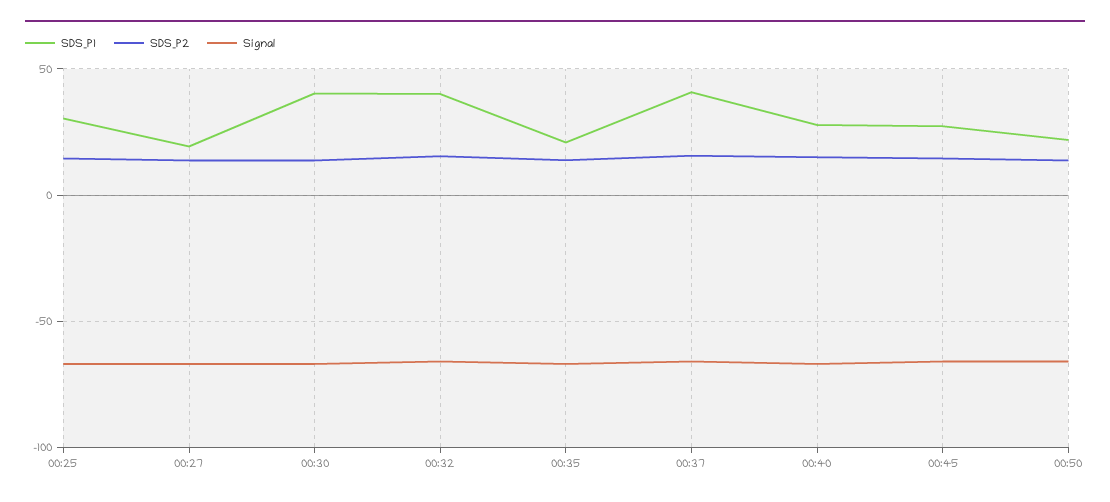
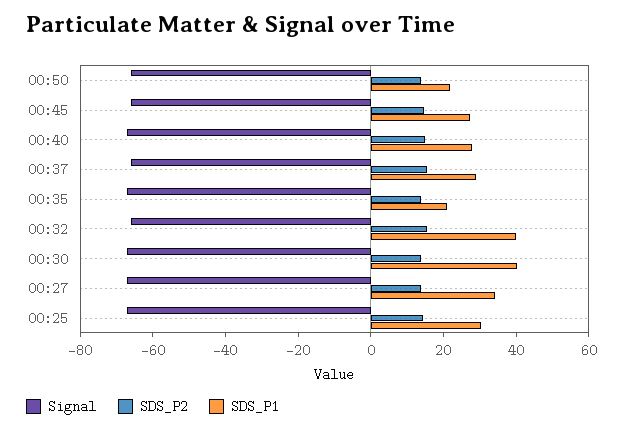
SDS_P1, 00:27: 20 -> 35
SDS_P1, 00:37: 40 -> 30

